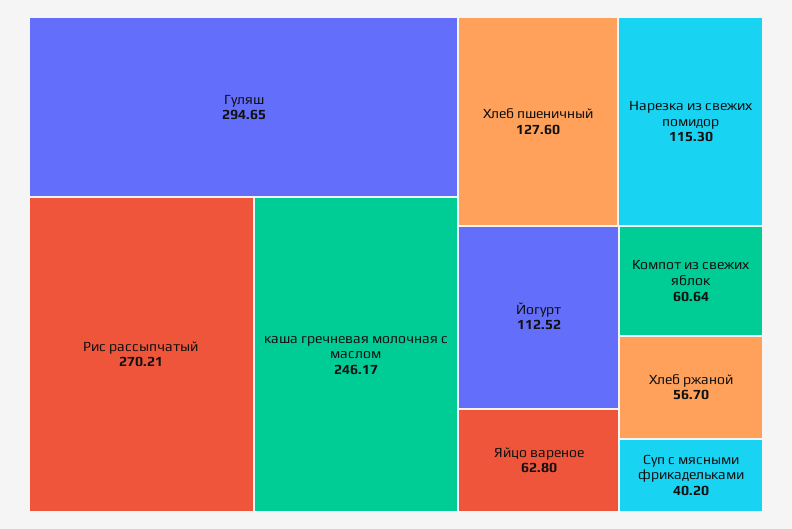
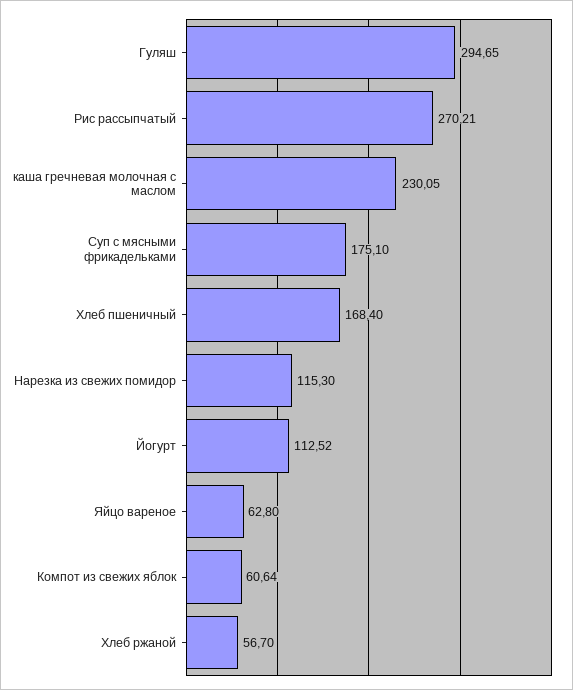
каша гречневая молочная с маслом: 246.17 -> 230.05
Хлеб пшеничный: 127.6 -> 168.4
Суп с мясными фрикадельками: 40.2 -> 175.1

